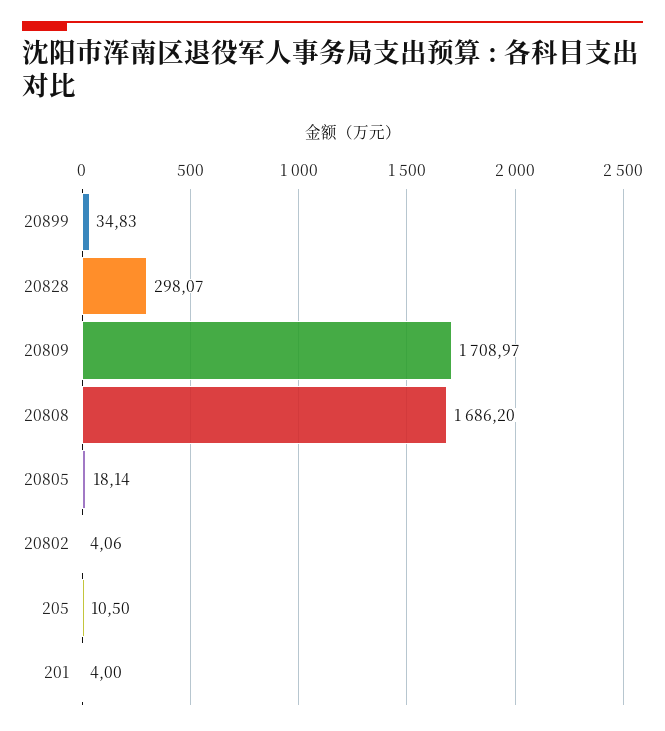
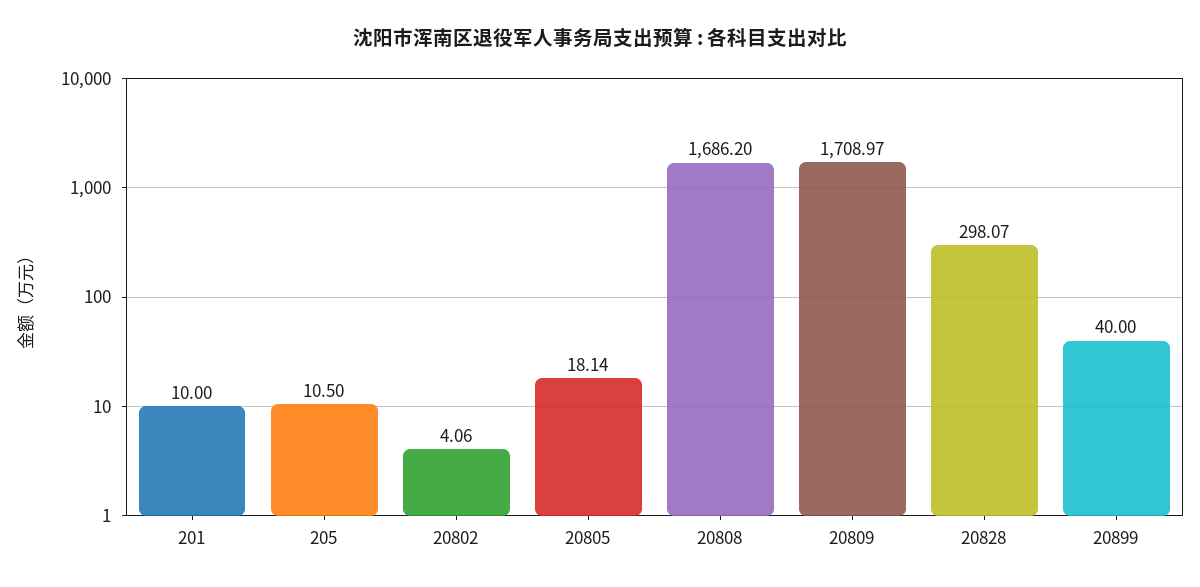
20899: 34.83 -> 40
201: 4 -> 10

